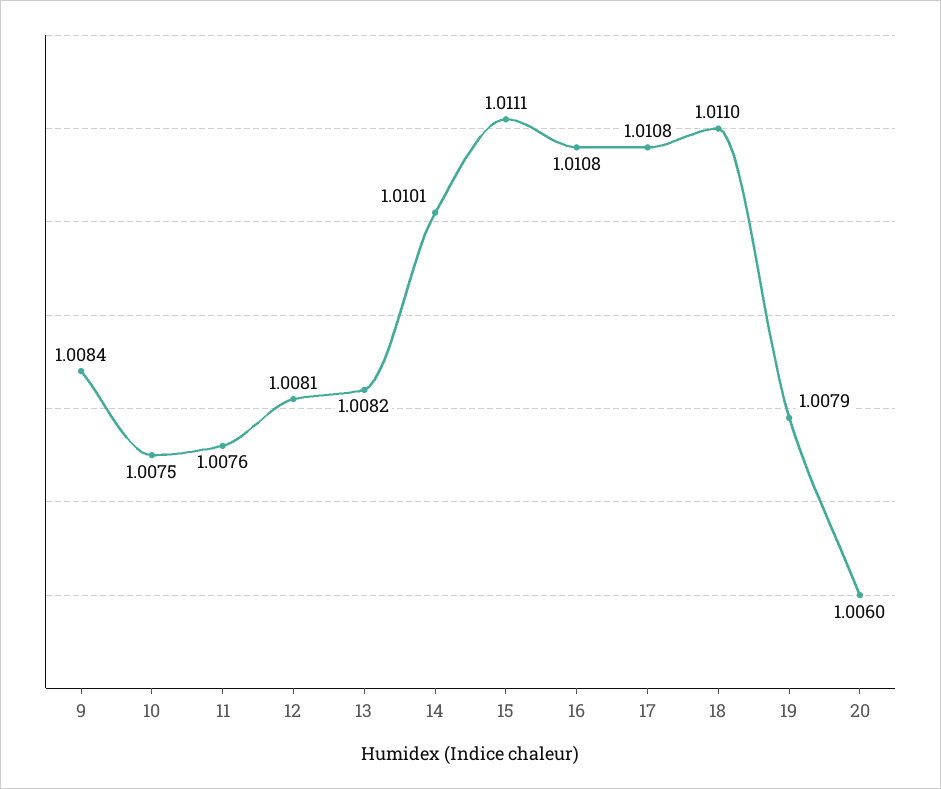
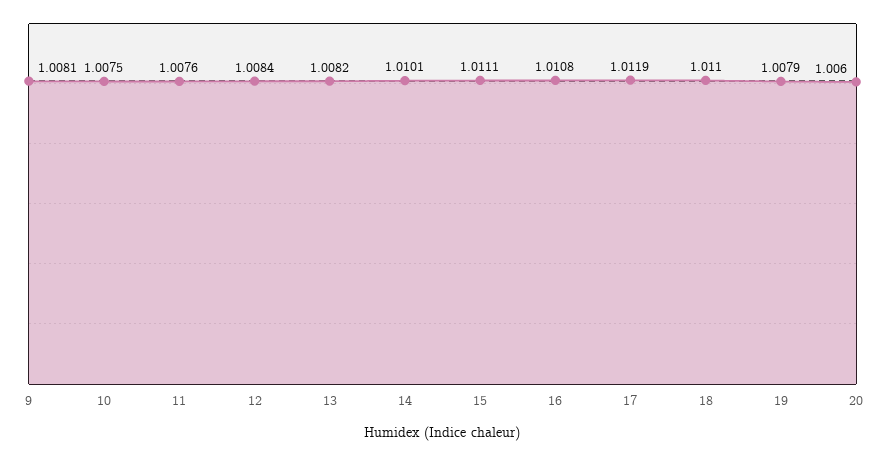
9: 1.0084 -> 1.0081
12: 1.0081 -> 1.0084
17: 1.0108 -> 1.0119

